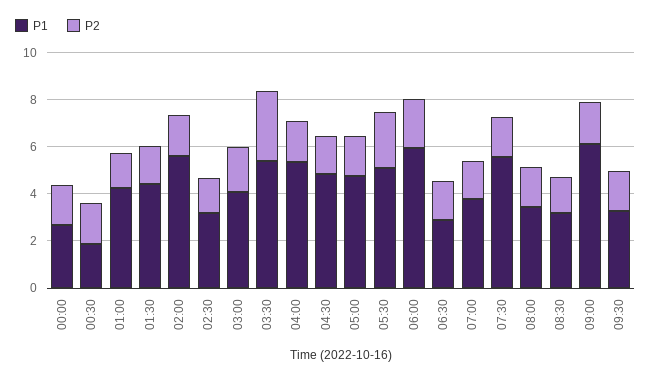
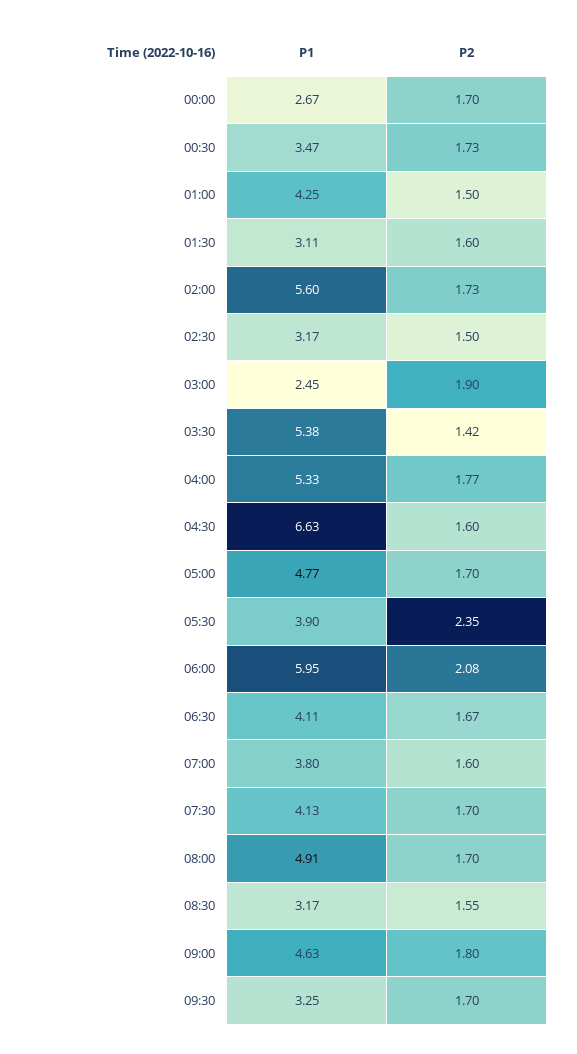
P1, 00:30: 2 -> 3.47
P1, 01:30: 4.5 -> 3.11
P1, 03:00: 4 -> 2.45
P2, 03:30: 3 -> 1.42
P1, 04:30: 5 -> 6.63
P1, 05:30: 5 -> 3.9
P1, 06:30: 3 -> 4.11
P1, 07:30: 5.5 -> 4.13
P1, 08:00: 3.5 -> 4.91
P1, 09:00: 6 -> 4.63

